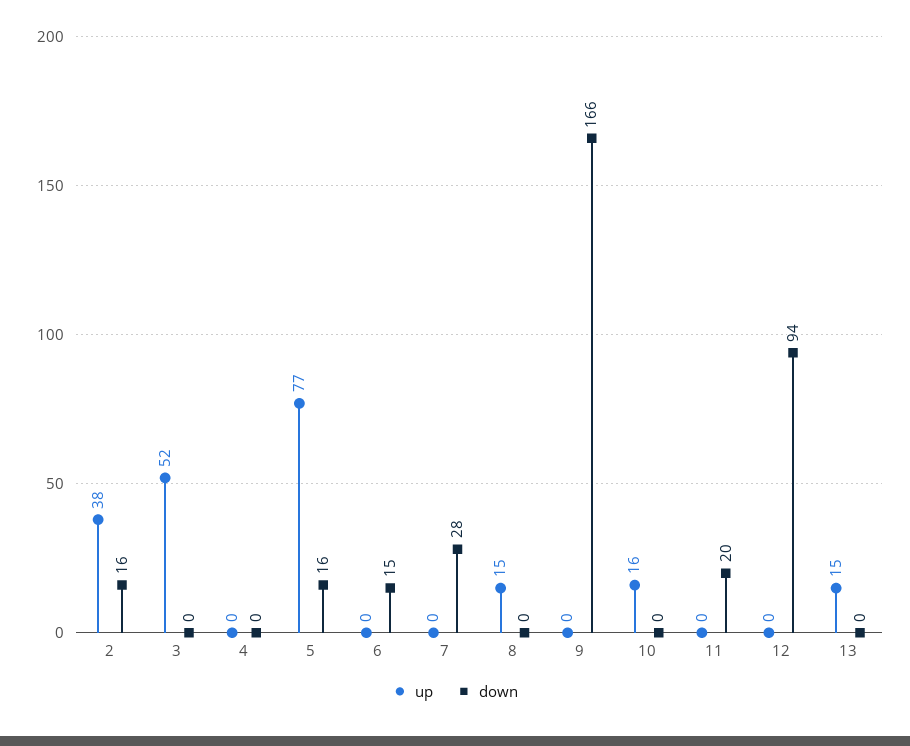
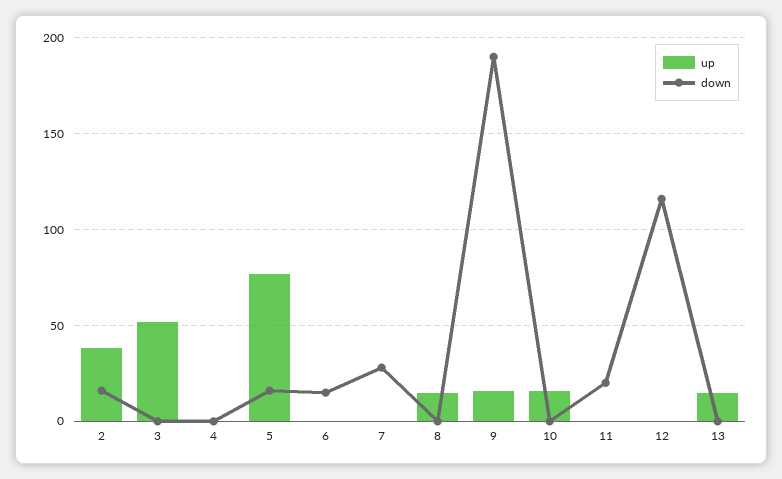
up, 9: 0 -> 15
down, 9: 166 -> 190
down, 12: 94 -> 115

